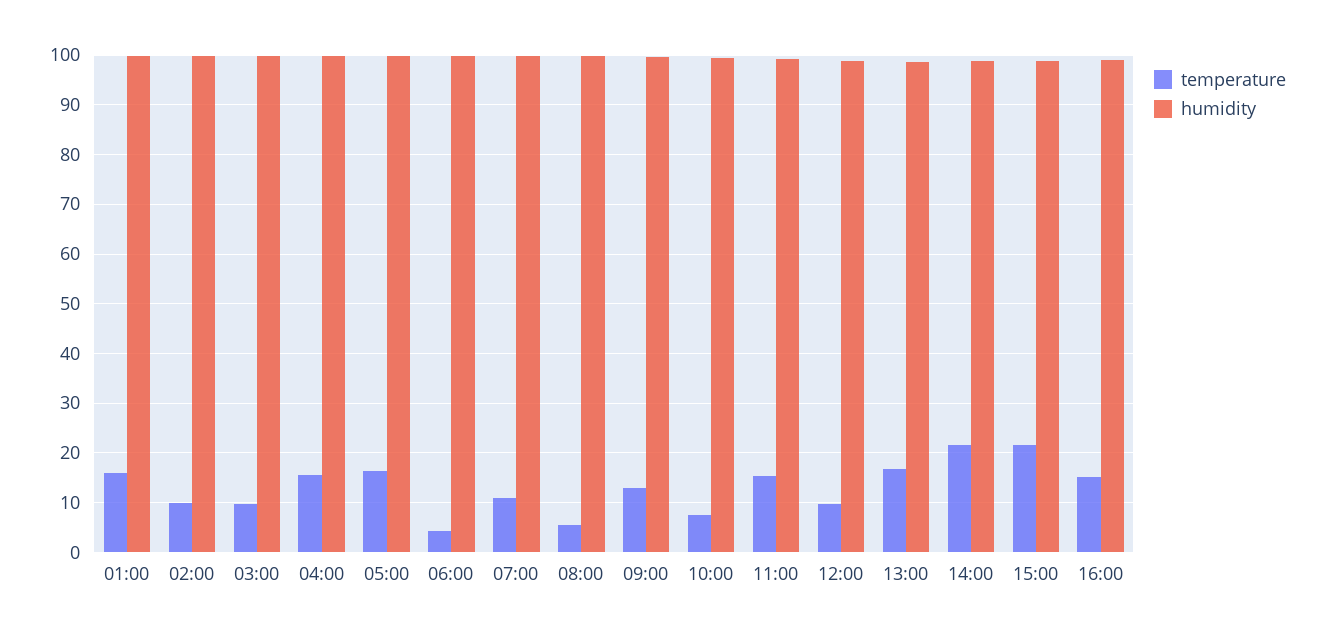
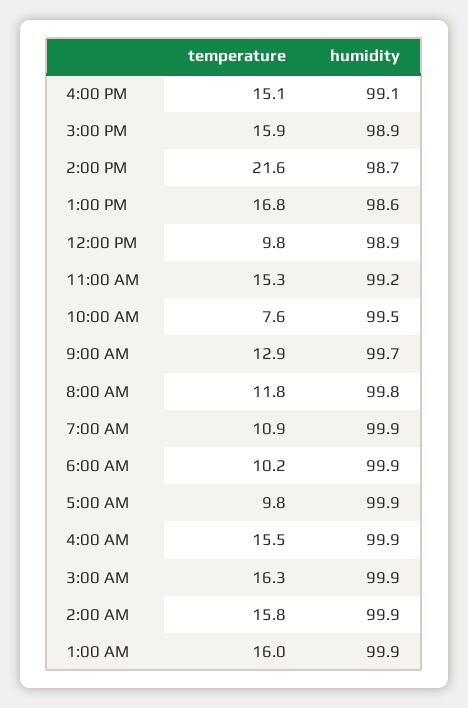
temperature, 02:00: 10 -> 15.8
temperature, 03:00: 10 -> 16.3
temperature, 05:00: 16 -> 9.8
temperature, 06:00: 4 -> 10.2
temperature, 08:00: 6 -> 11.8
temperature, 15:00: 22 -> 15.9

